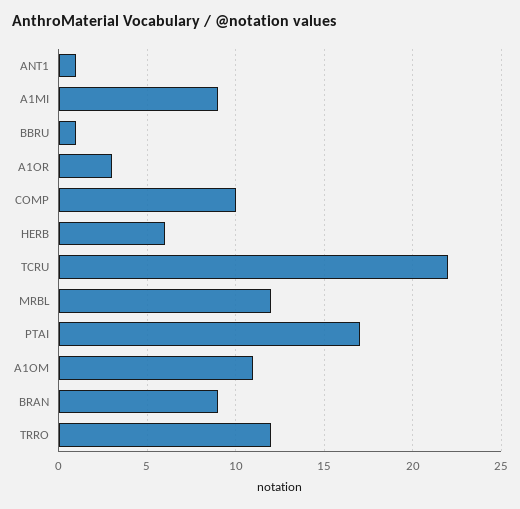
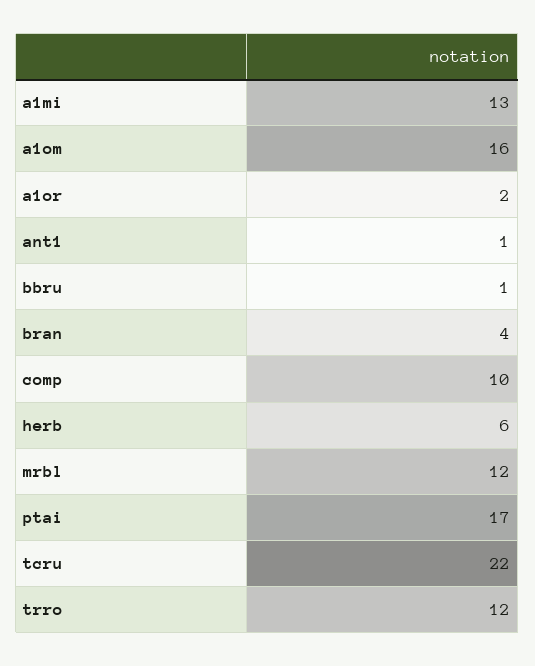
A1MI: 9 -> 13
A1OR: 3 -> 2
A1OM: 11 -> 16
BRAN: 9 -> 4

